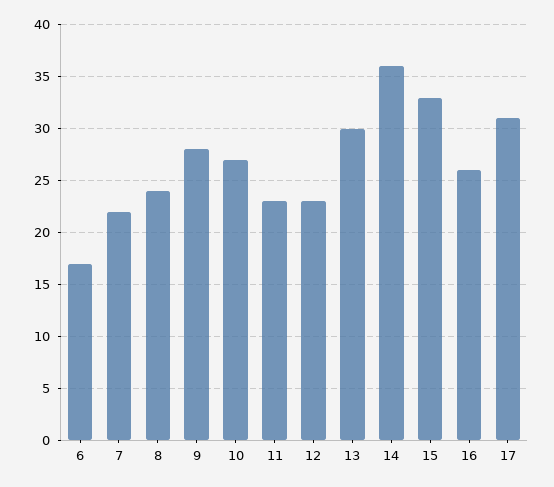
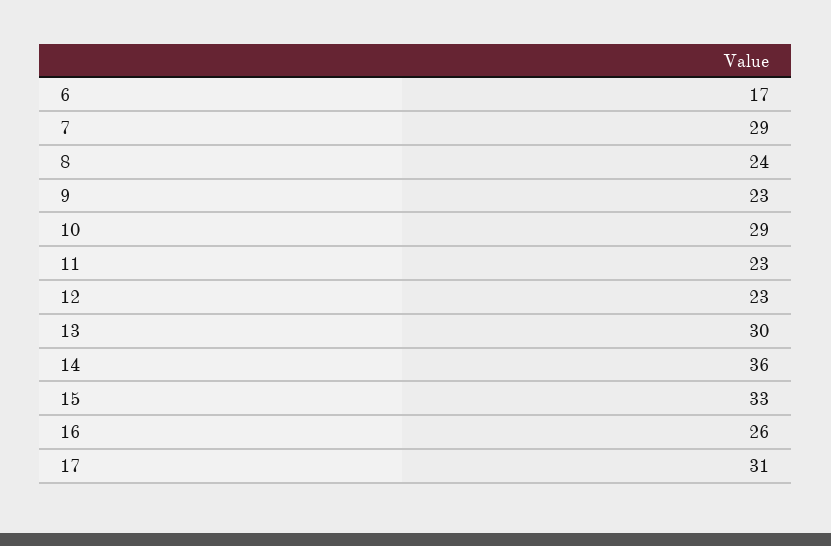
7: 22 -> 29
9: 28 -> 23
10: 27 -> 29

